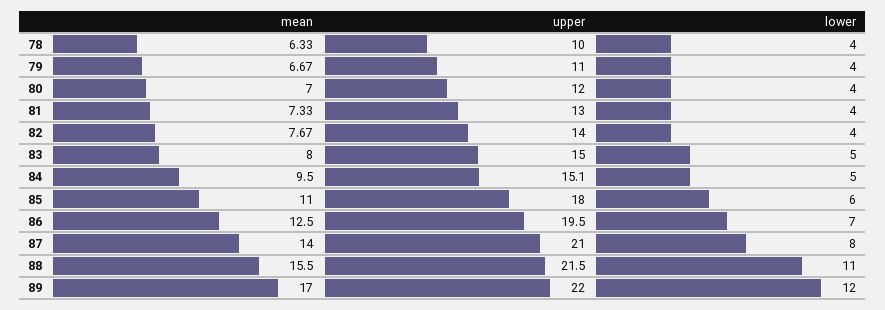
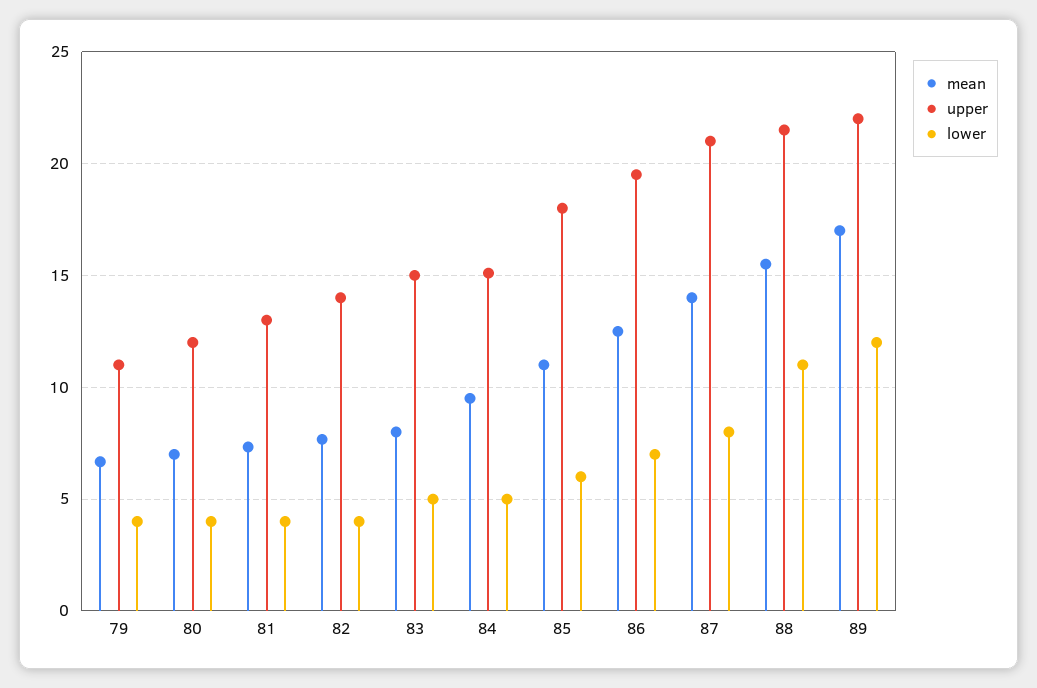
mean, 78: 6.33 -> none
upper, 78: 10 -> none
lower, 78: 4 -> none

